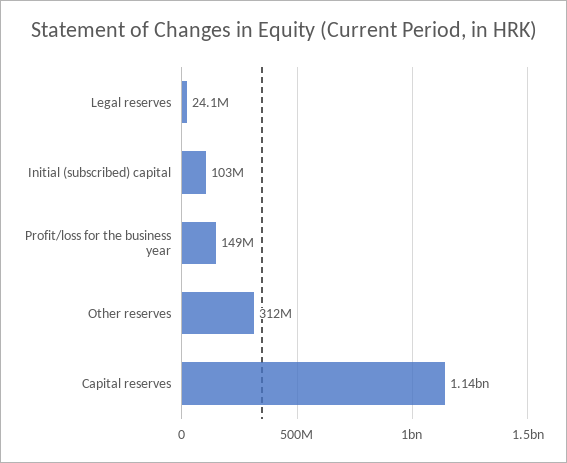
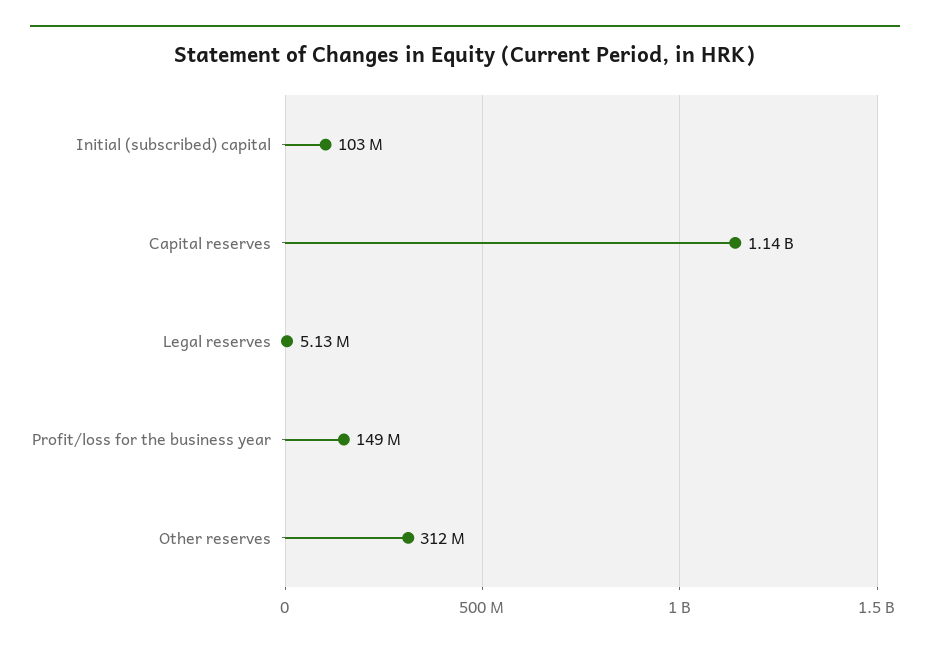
Legal reserves: 24100000 -> 5130000

